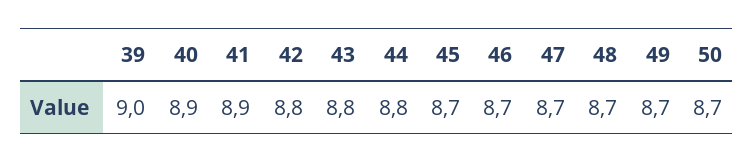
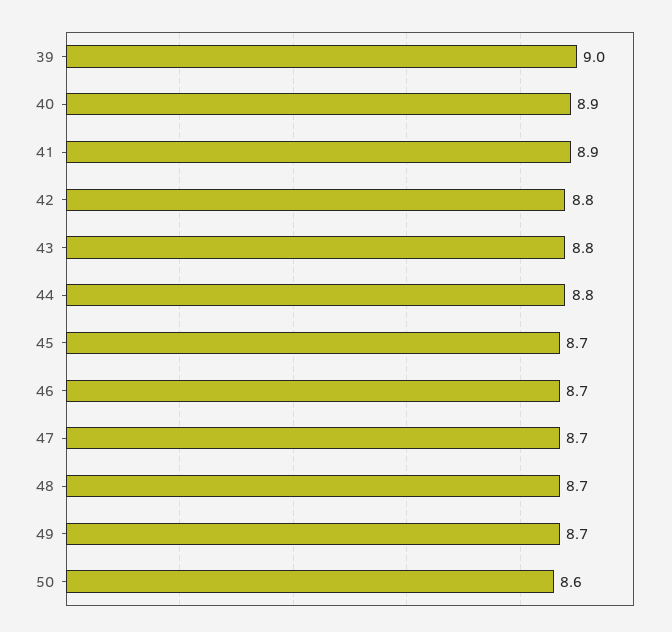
50: 8.7 -> 8.6

